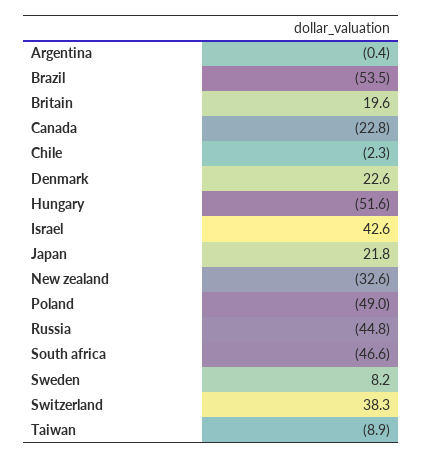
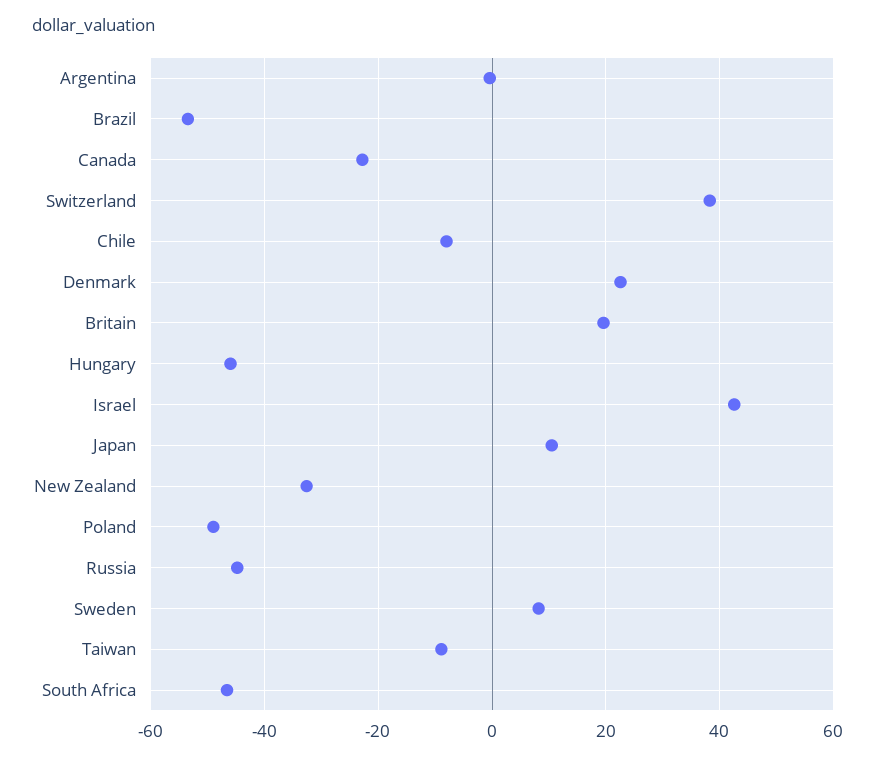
Chile: -2.3 -> -8
Hungary: -51.6 -> -46
Japan: 21.8 -> 10

